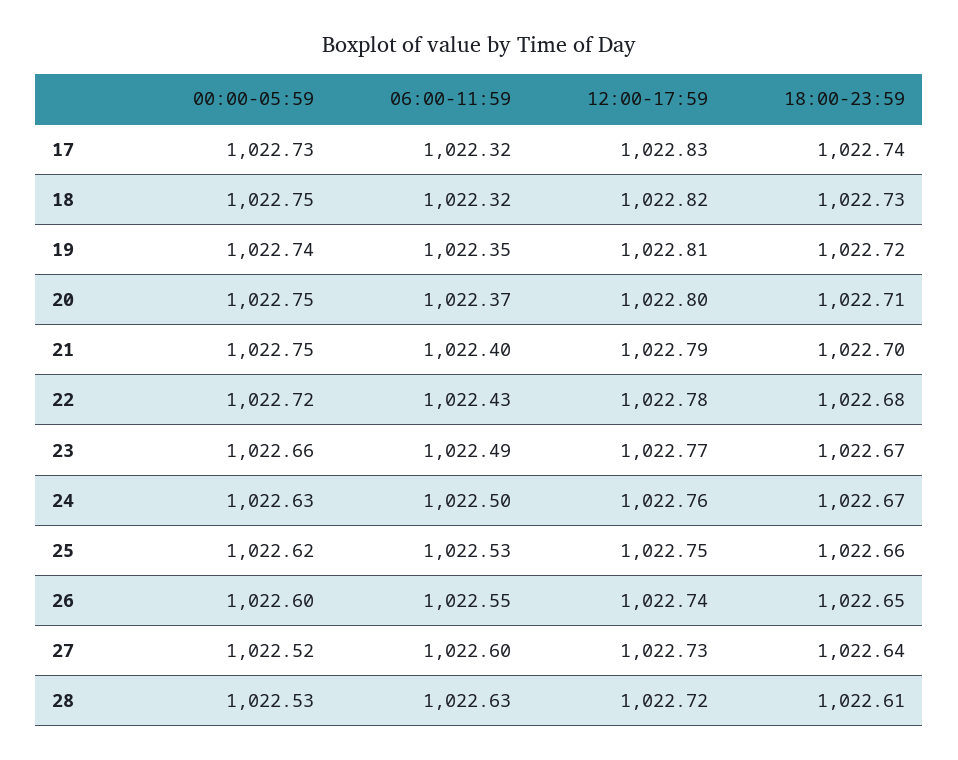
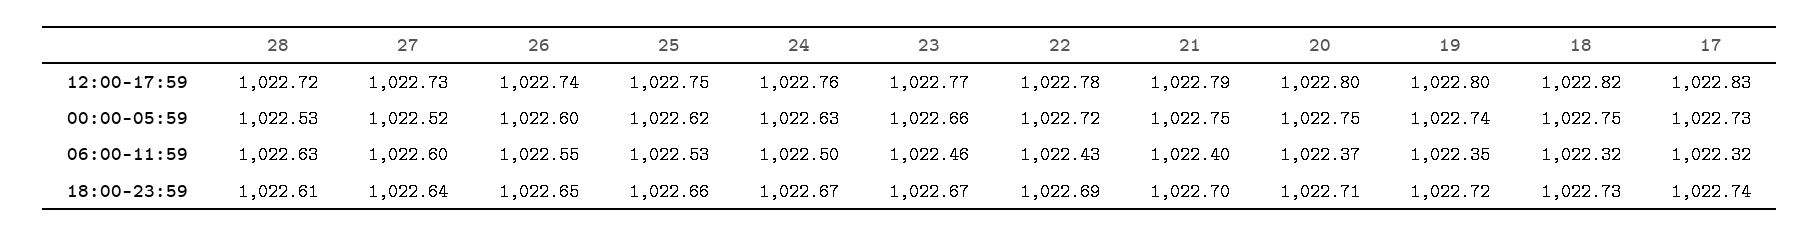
12:00-17:59, 19: 1022.81 -> 1022.8
18:00-23:59, 22: 1022.68 -> 1022.69
06:00-11:59, 23: 1022.49 -> 1022.46

